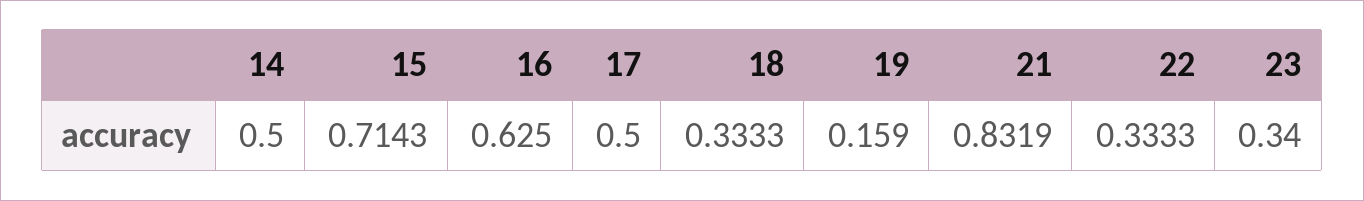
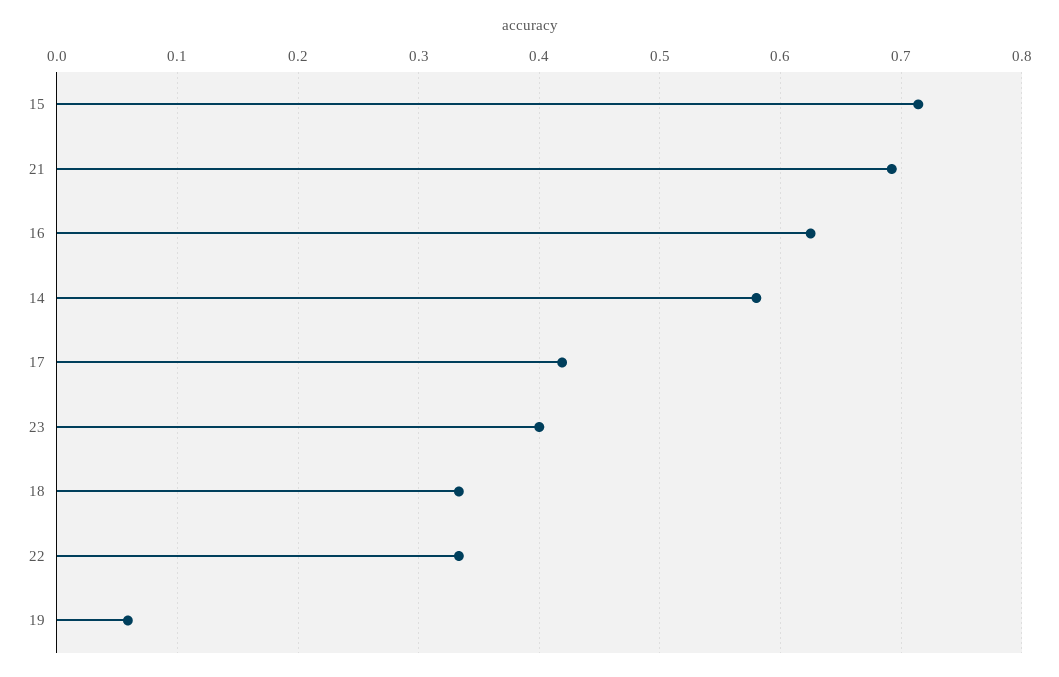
14: 0.5 -> 0.58
17: 0.5 -> 0.42
19: 0.159 -> 0.06
21: 0.8319 -> 0.69
23: 0.34 -> 0.4

